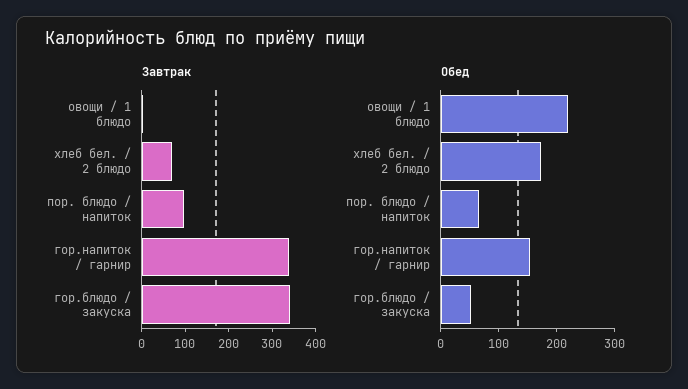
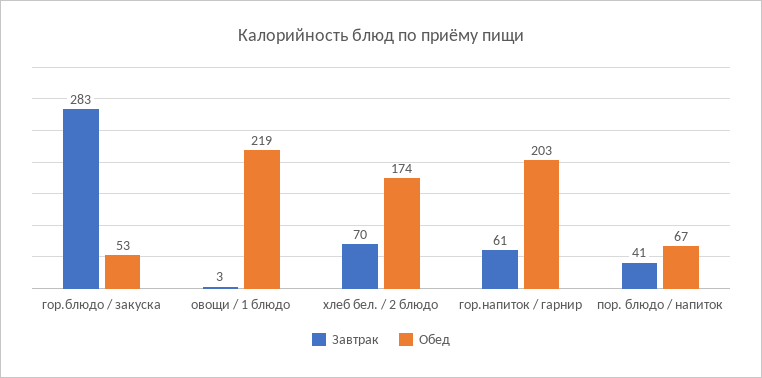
Завтрак, пор. блюдо / напиток: 100 -> 41
Завтрак, гор.напиток / гарнир: 340 -> 61
Завтрак, гор.блюдо / закуска: 340 -> 283
Обед, гор.напиток / гарнир: 160 -> 203

